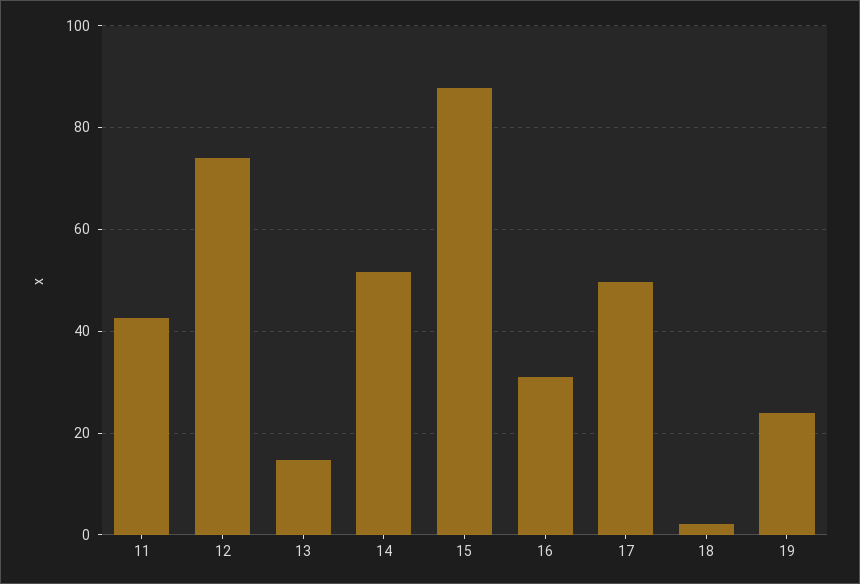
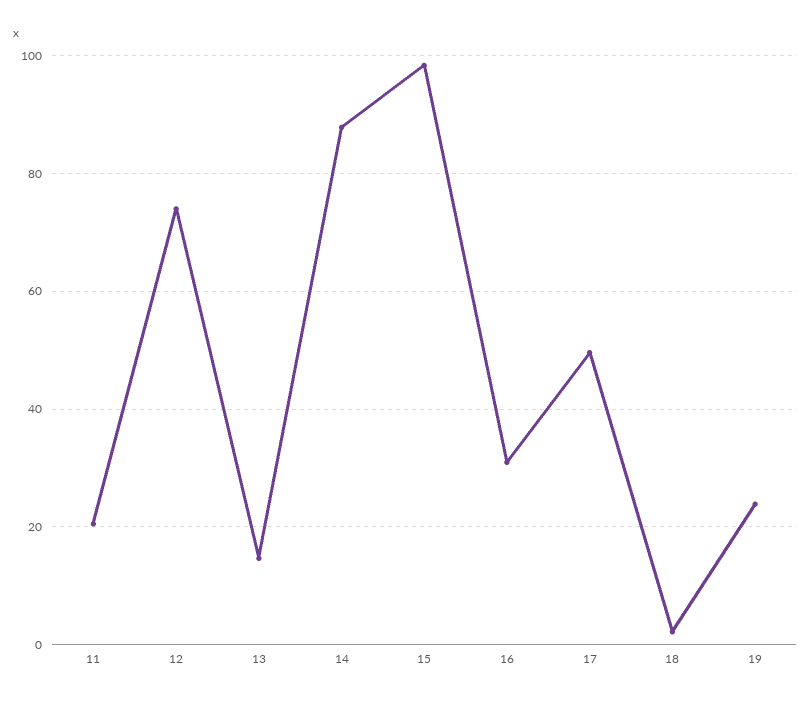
11: 42 -> 20
14: 52 -> 88
15: 88 -> 98

